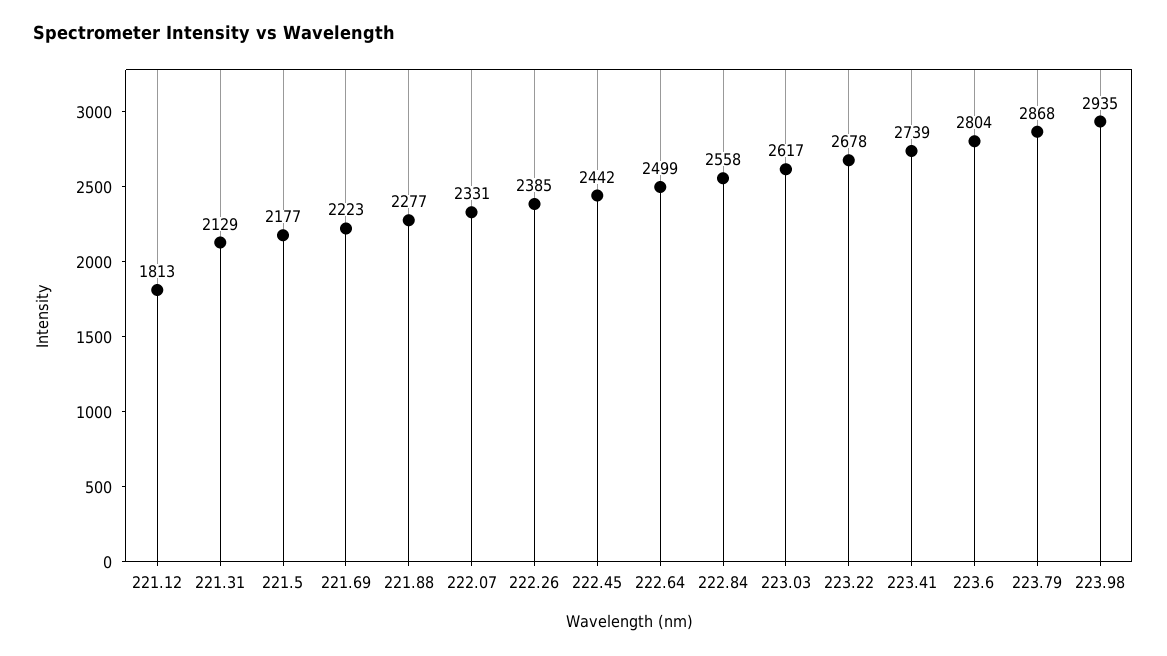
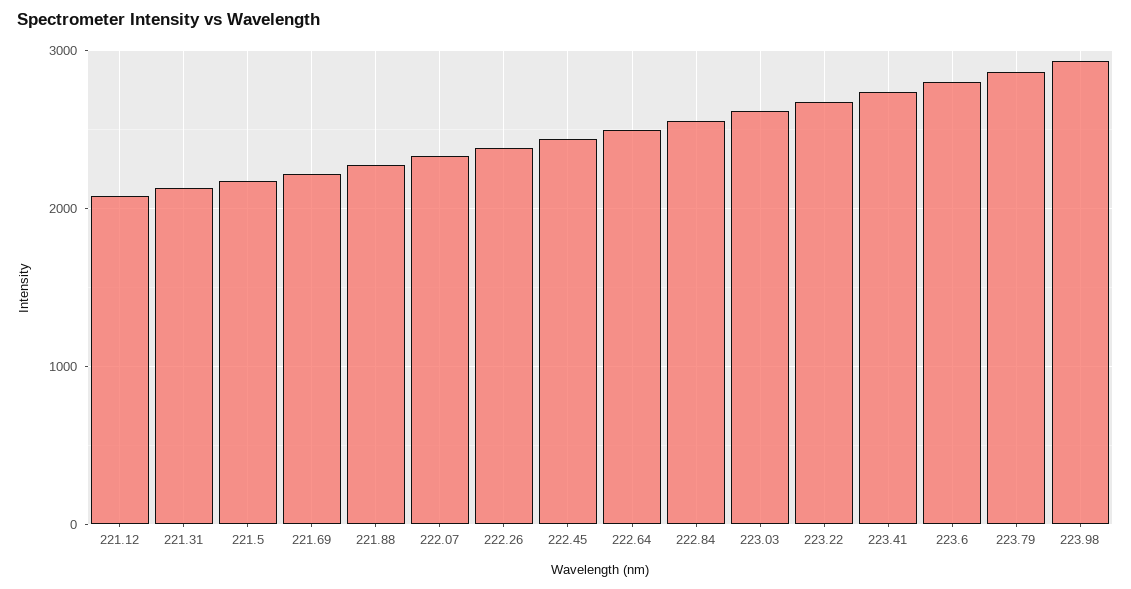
221.12: 1813 -> 2100

